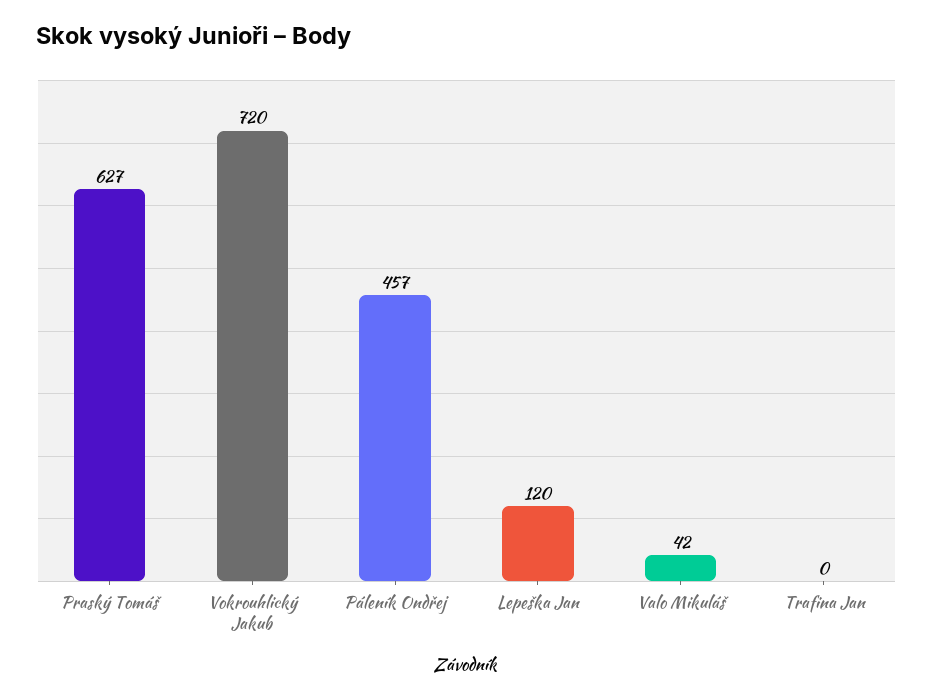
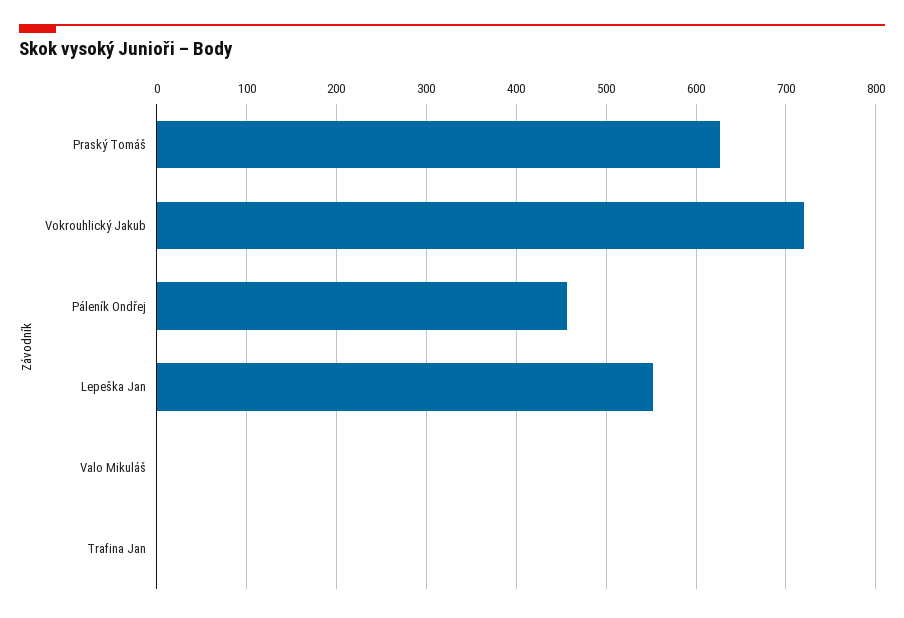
Lepeška Jan: 120 -> 550
Valo Mikuláš: 42 -> 0

